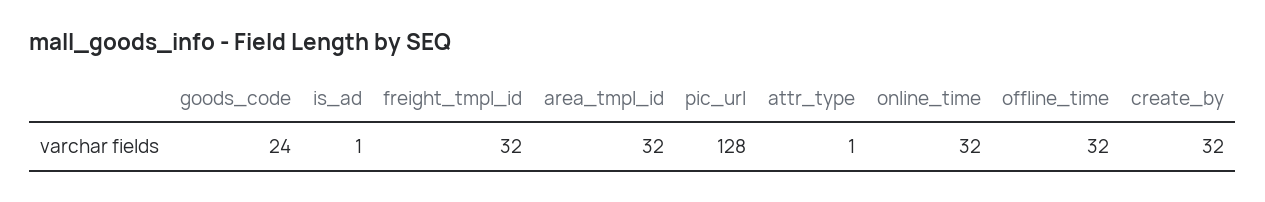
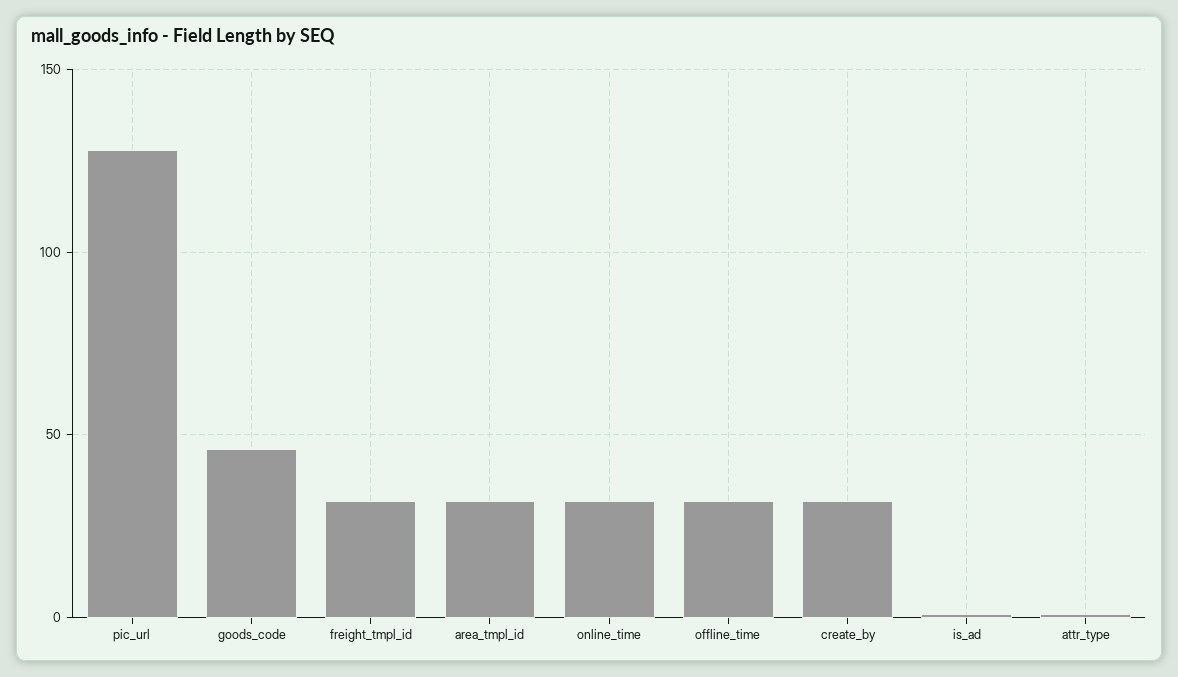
goods_code: 24 -> 45

